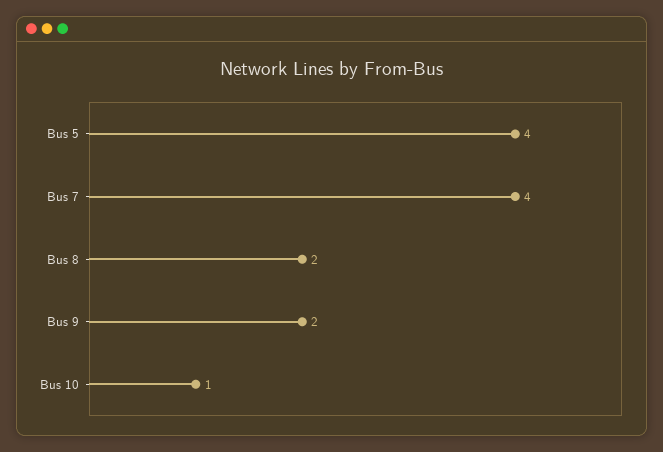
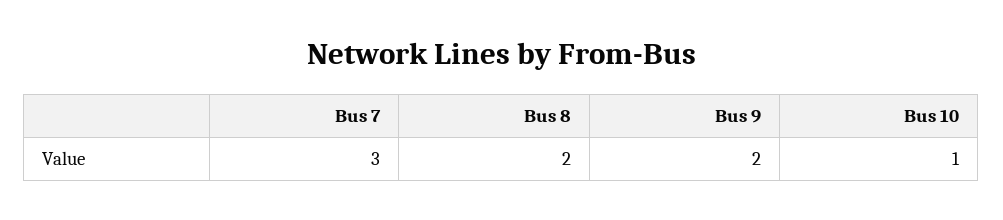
Bus 5: 4 -> none
Bus 7: 4 -> 3

